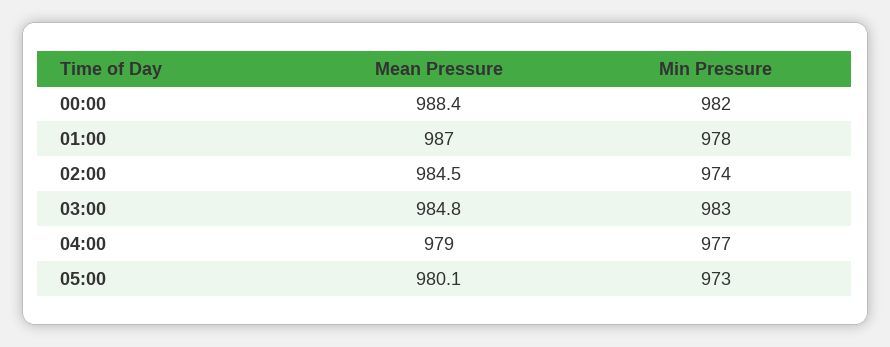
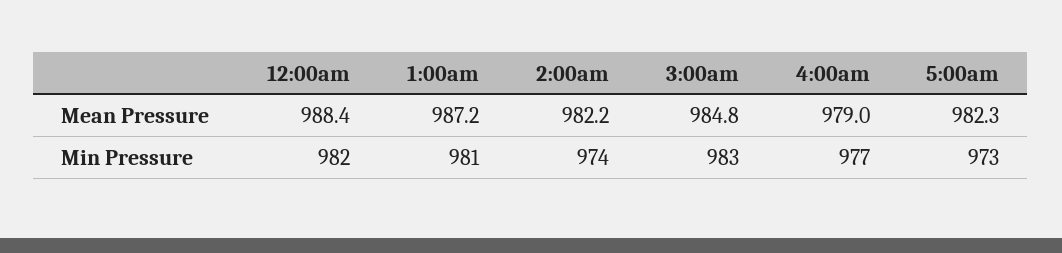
Mean Pressure, 01:00: 987 -> 987.2
Min Pressure, 01:00: 978 -> 981
Mean Pressure, 02:00: 984.5 -> 982.2
Mean Pressure, 05:00: 980.1 -> 982.3

